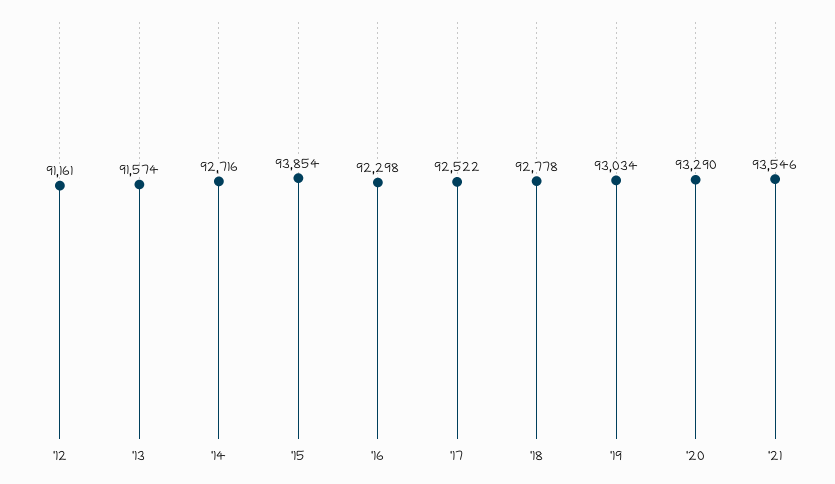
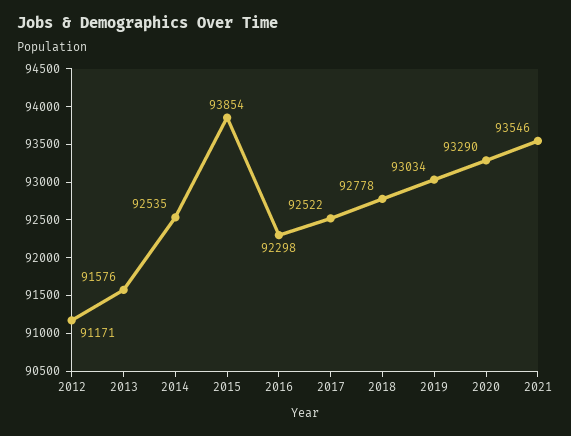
'12: 91161 -> 91171
'13: 91574 -> 91576
'14: 92716 -> 92535

